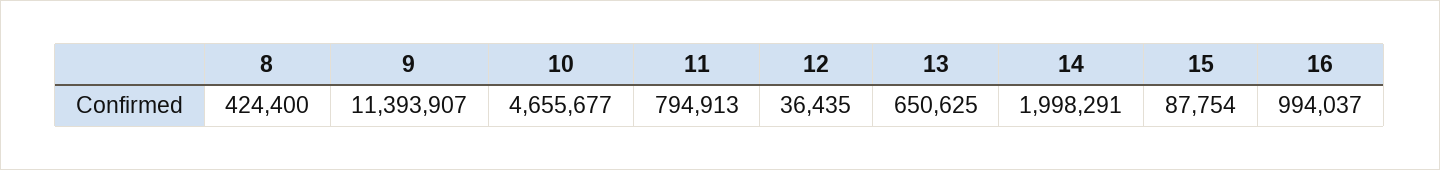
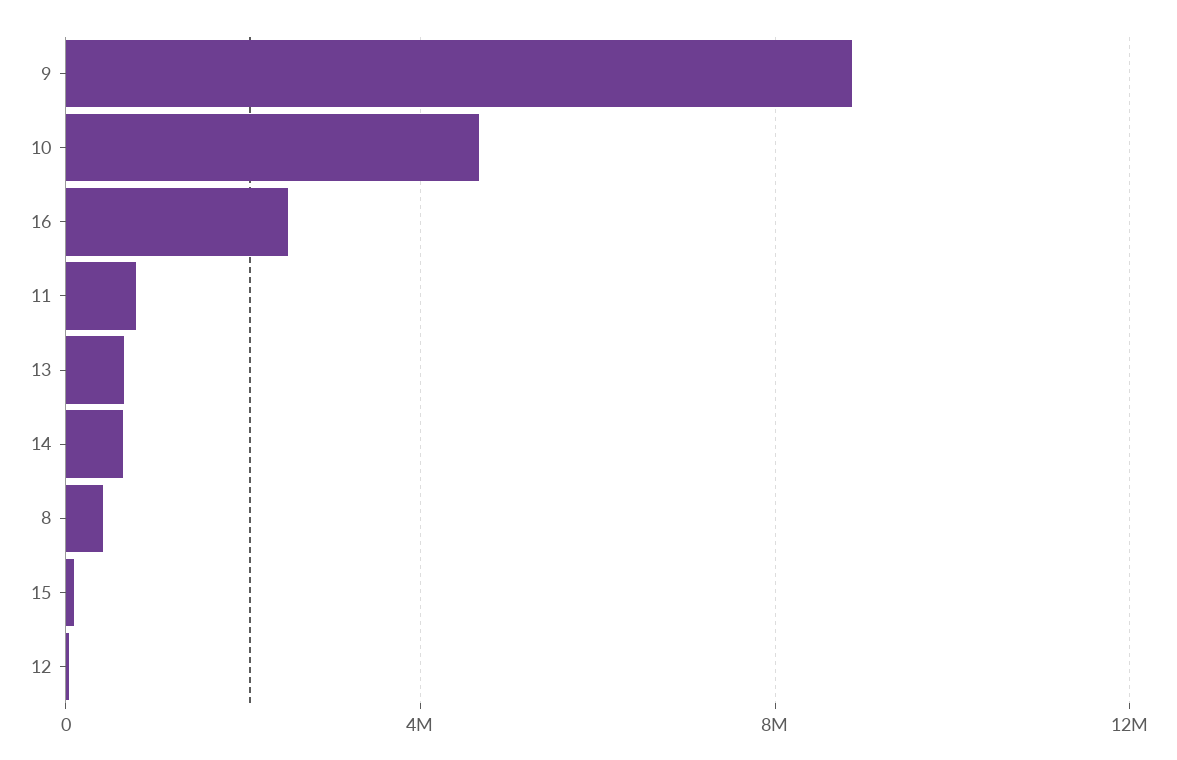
9: 11393907 -> 9000000
14: 1998291 -> 500000
16: 994037 -> 2500000

